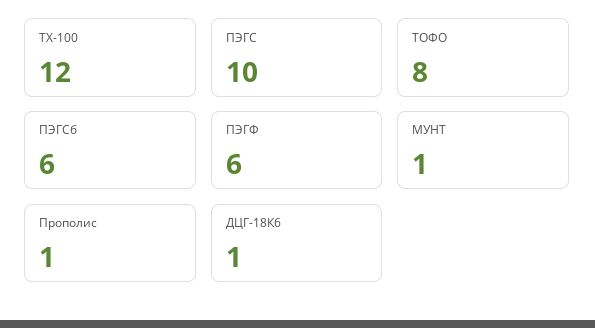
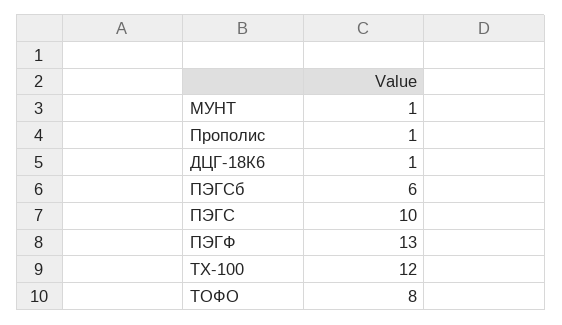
ПЭГФ: 6 -> 13

